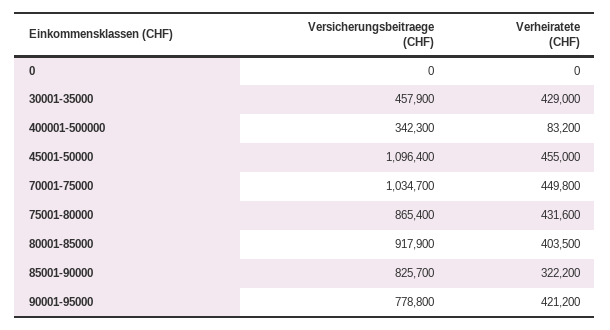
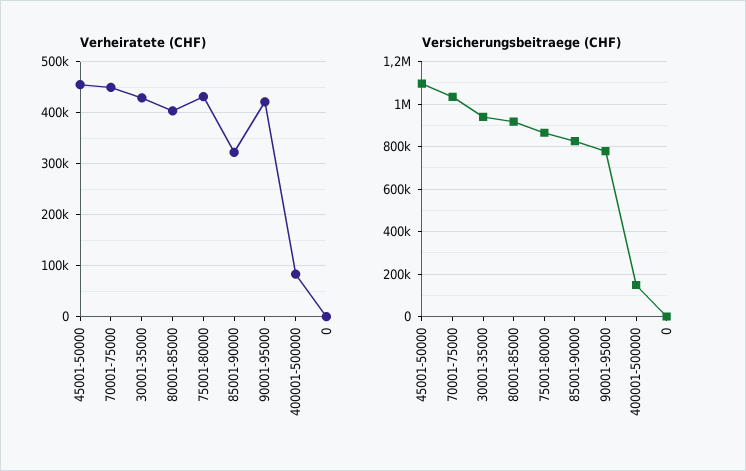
Versicherungsbeitraege (CHF), 30001-35000: 457900 -> 950000
Versicherungsbeitraege (CHF), 400001-500000: 342300 -> 150000

